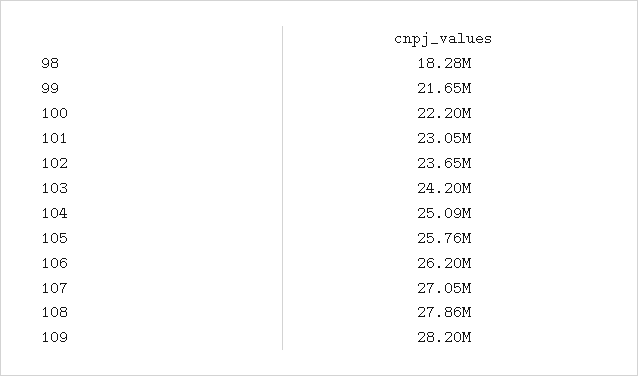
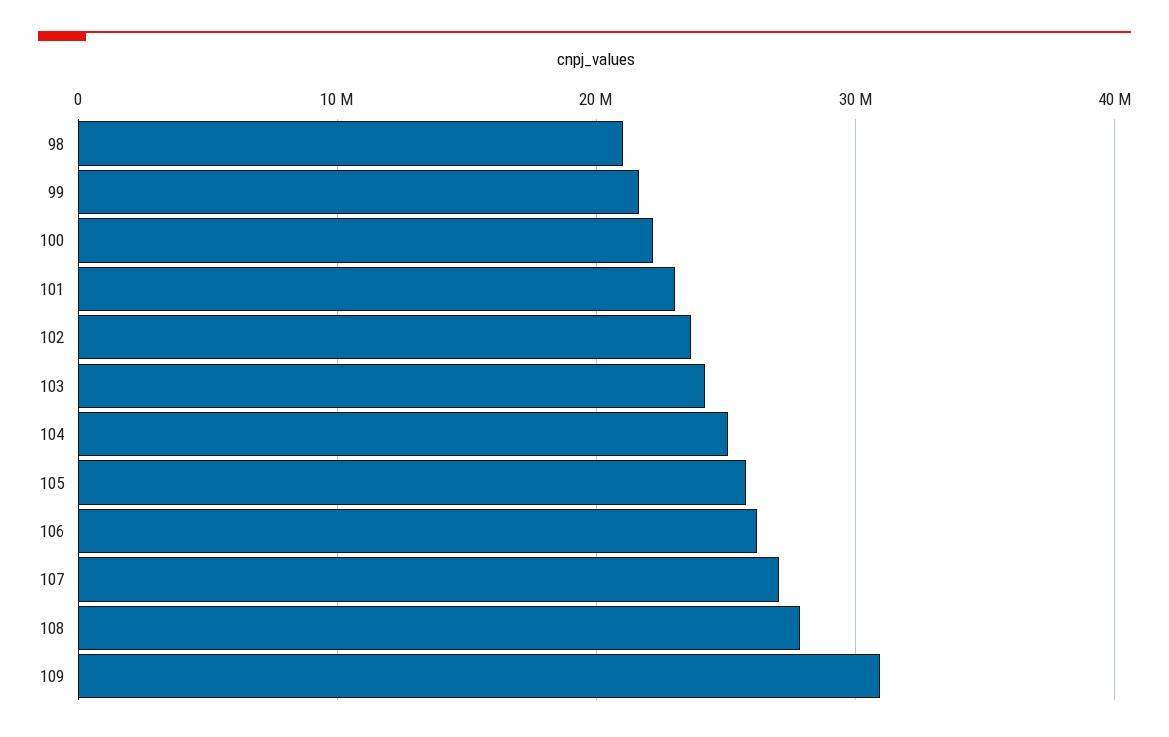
98: 18280000 -> 21000000
109: 28200000 -> 31000000

